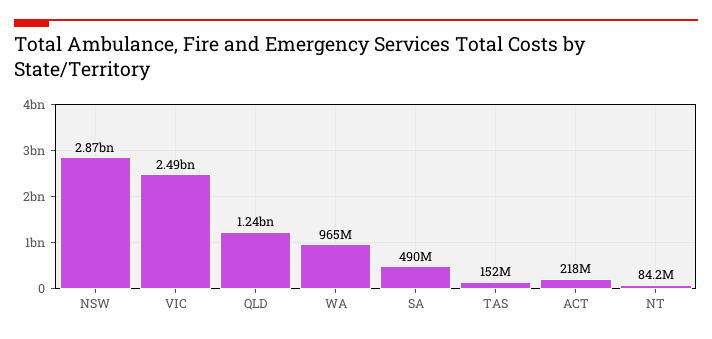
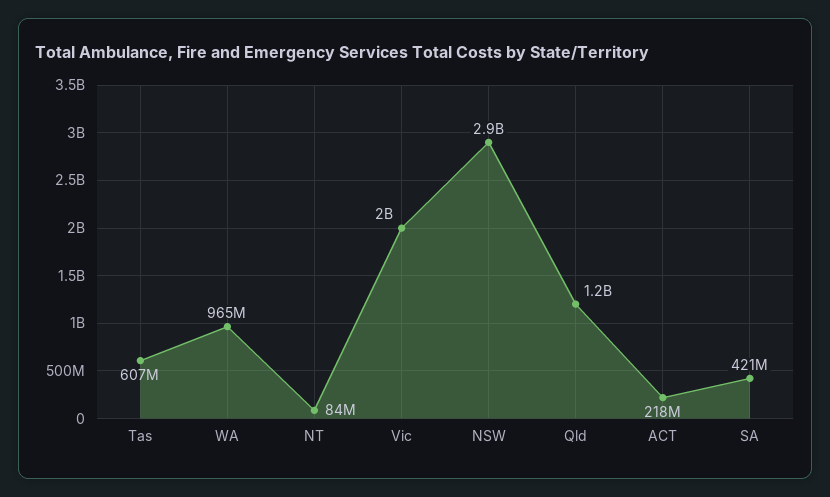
VIC: 2490000000 -> 2000000000
SA: 490000000 -> 421000000
TAS: 152000000 -> 607000000

